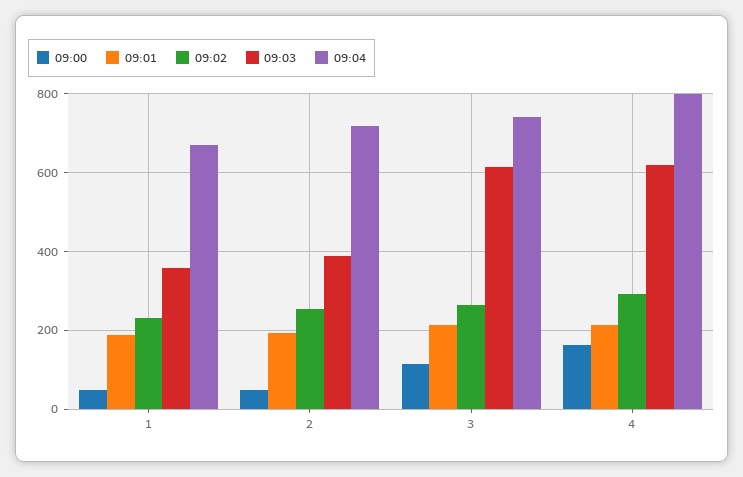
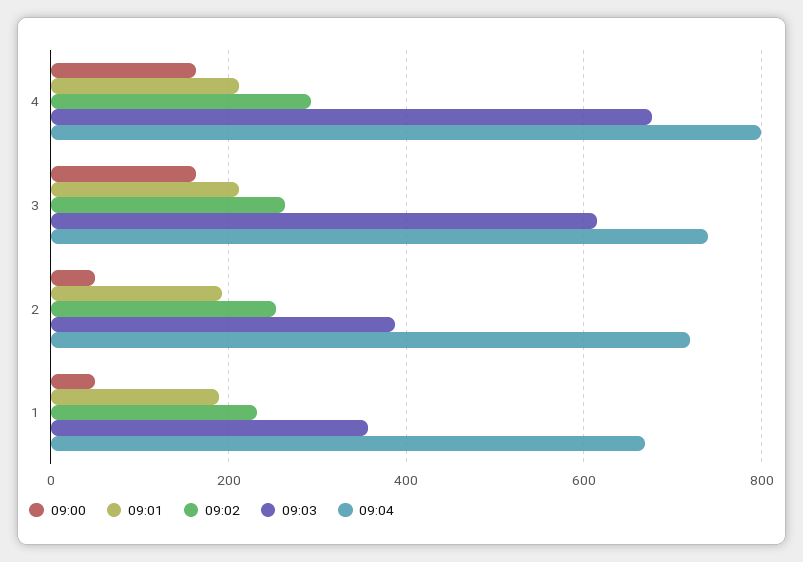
09:00, 3: 120 -> 160
09:03, 4: 620 -> 680

